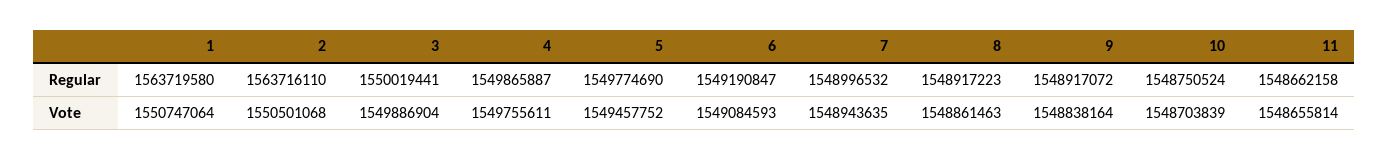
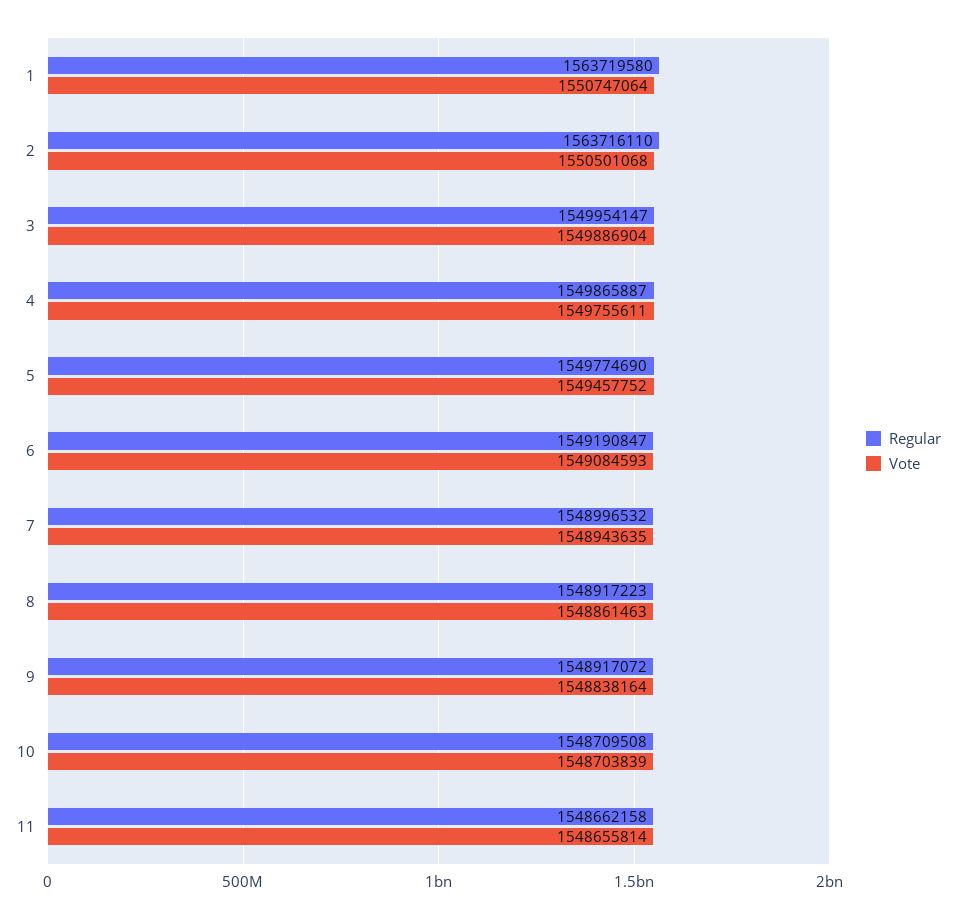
Regular, 3: 1550019441 -> 1549954147
Regular, 10: 1548750524 -> 1548709508

